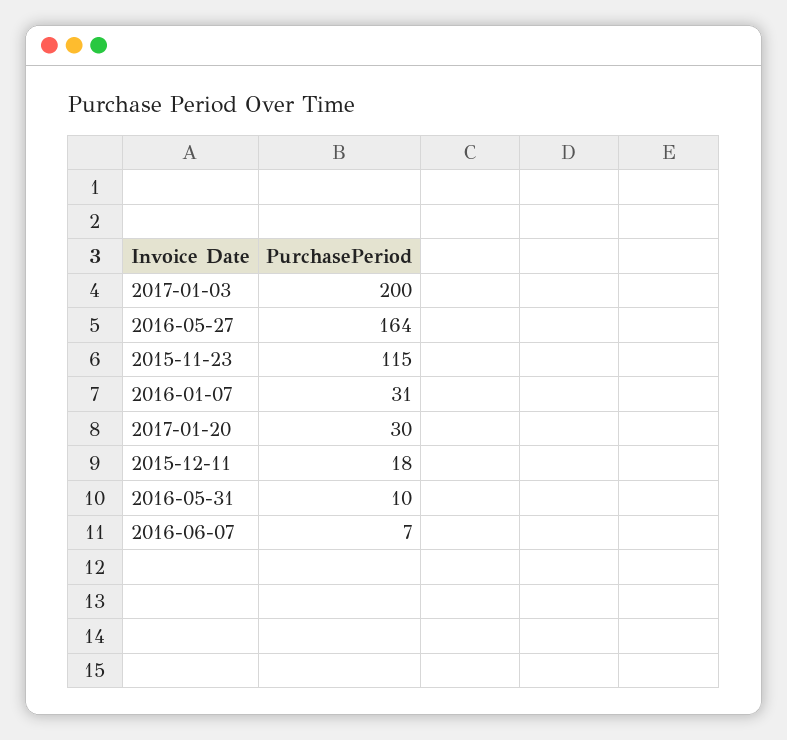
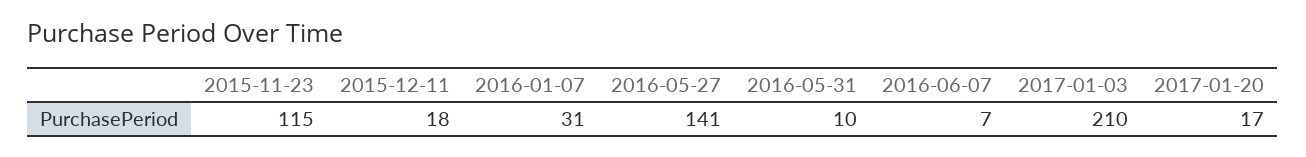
2017-01-03: 200 -> 210
2016-05-27: 164 -> 141
2017-01-20: 30 -> 17

